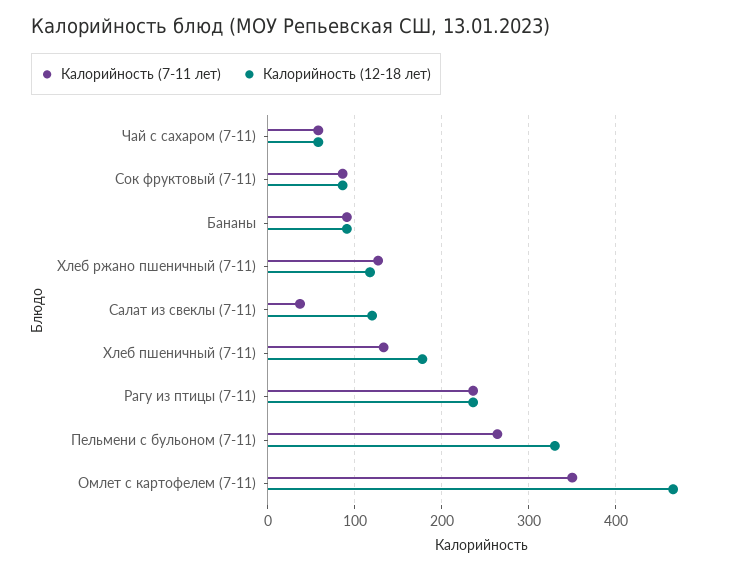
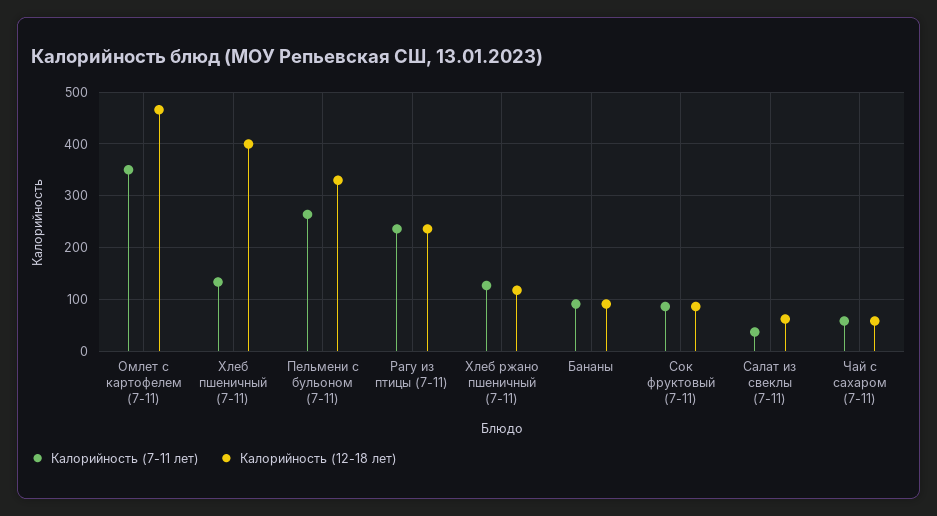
Калорийность (12-18 лет), Салат из свеклы (7-11): 120 -> 60
Калорийность (12-18 лет), Хлеб пшеничный (7-11): 180 -> 400

